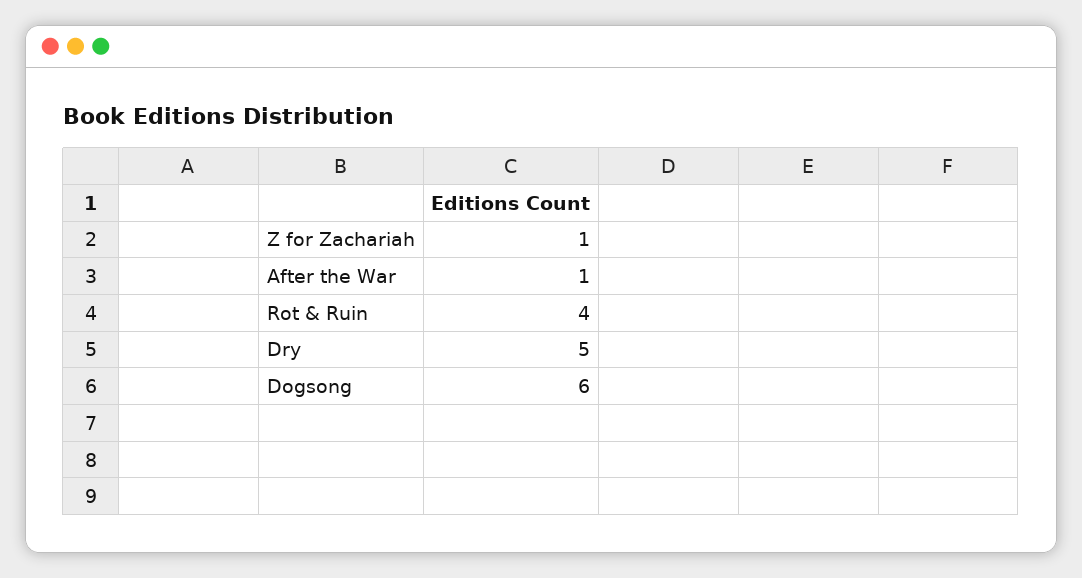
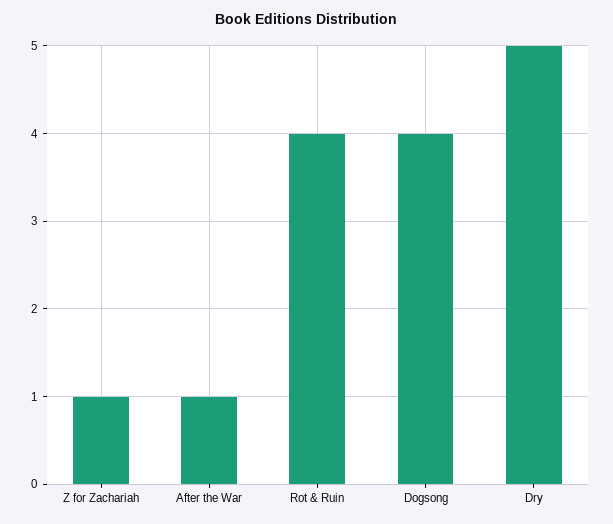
Dogsong: 6 -> 4

